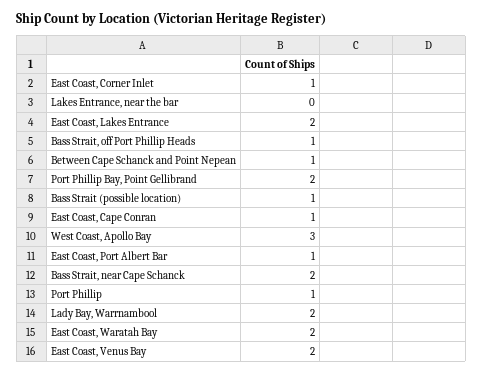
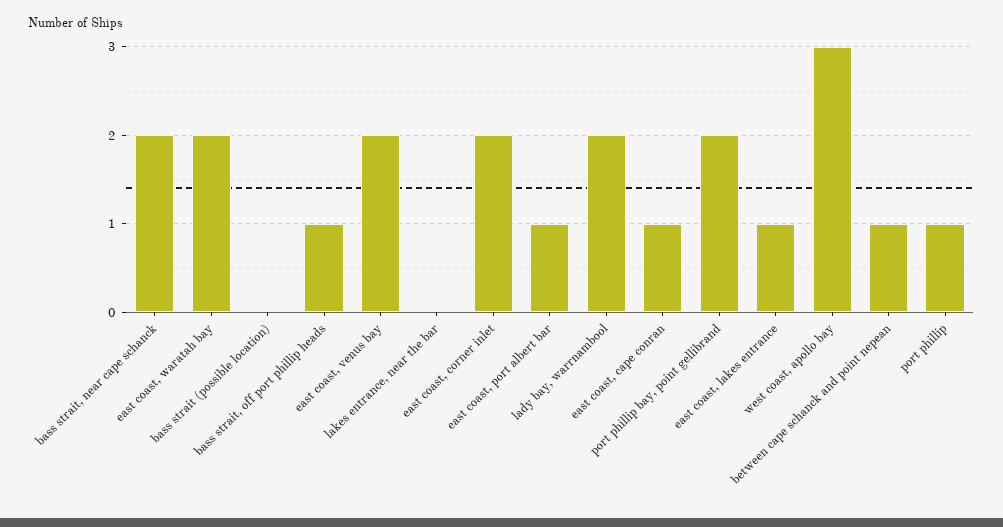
East Coast, Corner Inlet: 1 -> 2
East Coast, Lakes Entrance: 2 -> 1
Bass Strait (possible location): 1 -> 0

